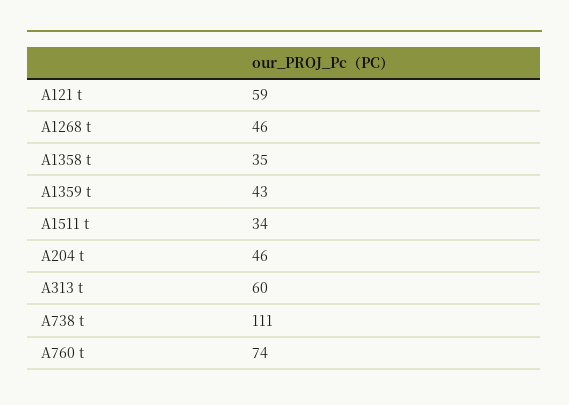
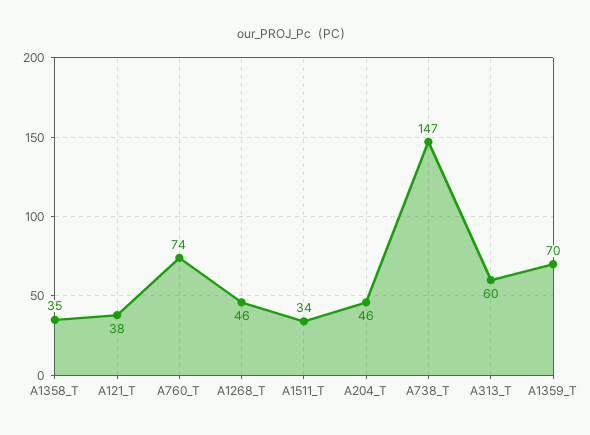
A121 t: 59 -> 38
A1359 t: 43 -> 70
A738 t: 111 -> 147

